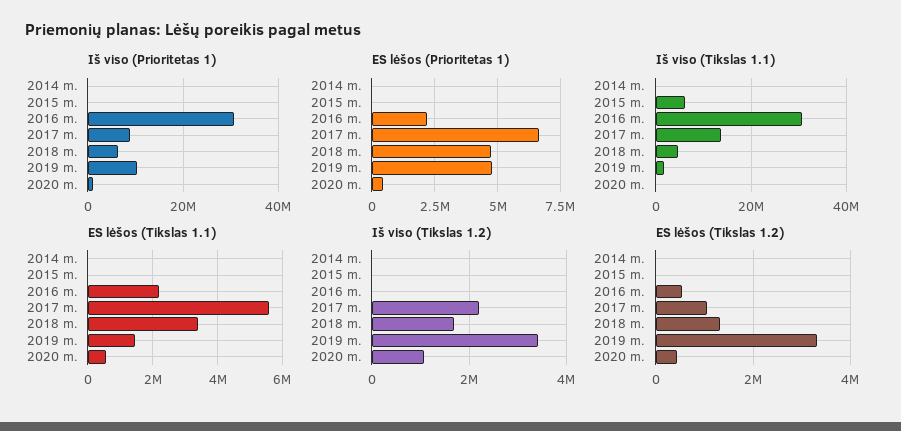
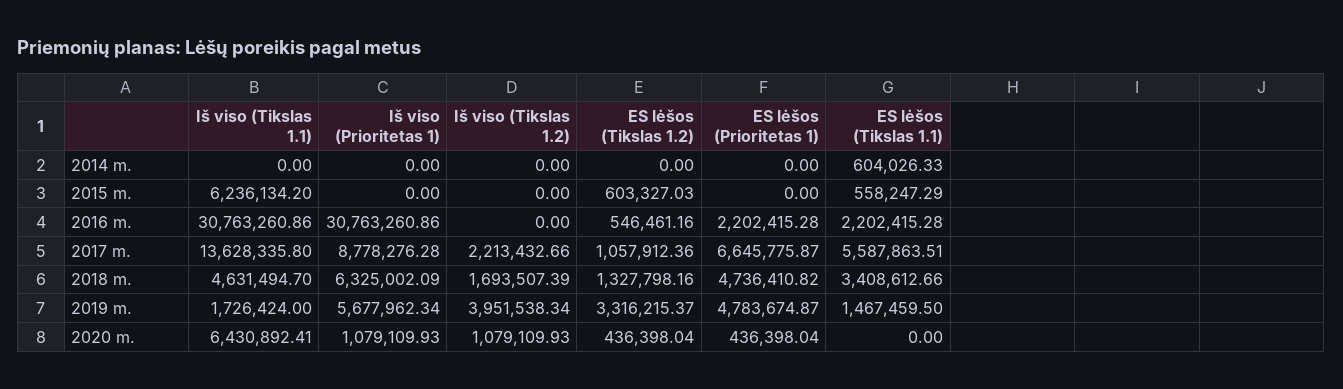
Iš viso (Prioritetas 1), 2019 m.: 10000000 -> 5677962.34
Iš viso (Tikslas 1.1), 2020 m.: 0 -> 6430892.41
ES lėšos (Tikslas 1.1), 2014 m.: 0 -> 604026.33
ES lėšos (Tikslas 1.1), 2015 m.: 0 -> 558247.29
ES lėšos (Tikslas 1.1), 2020 m.: 600000 -> 0
Iš viso (Tikslas 1.2), 2019 m.: 3400000 -> 3951538.34
ES lėšos (Tikslas 1.2), 2015 m.: 0 -> 603327.03

